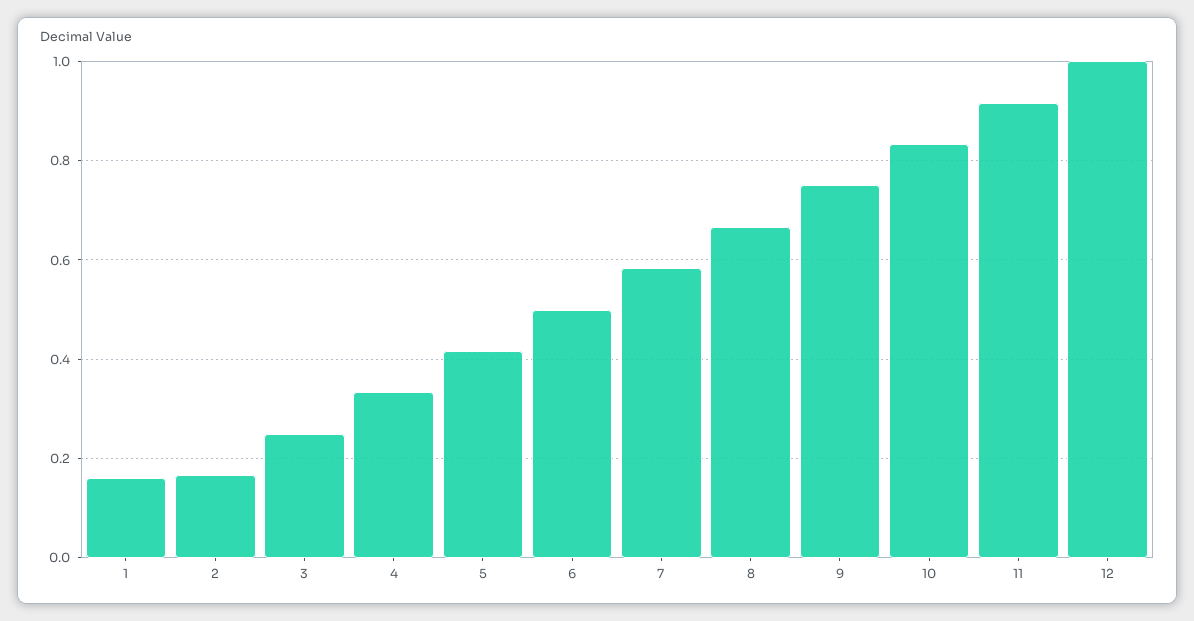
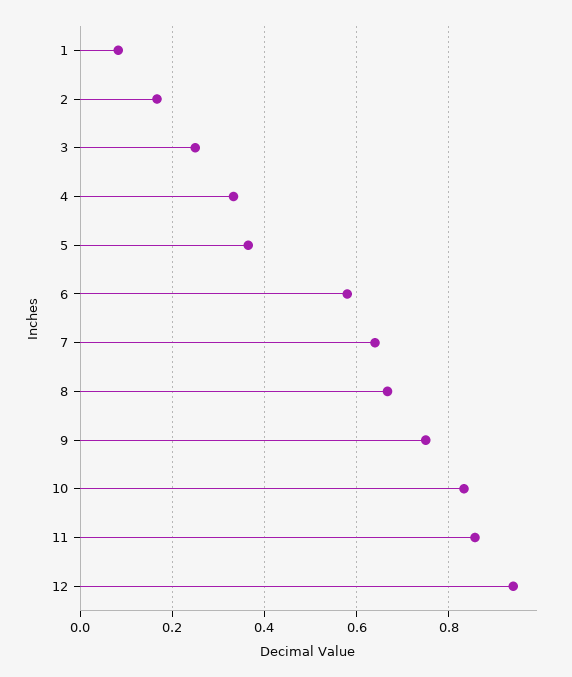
1: 0.16 -> 0.08
5: 0.42 -> 0.36
6: 0.5 -> 0.58
7: 0.58 -> 0.64
11: 0.92 -> 0.86
12: 1 -> 0.94

